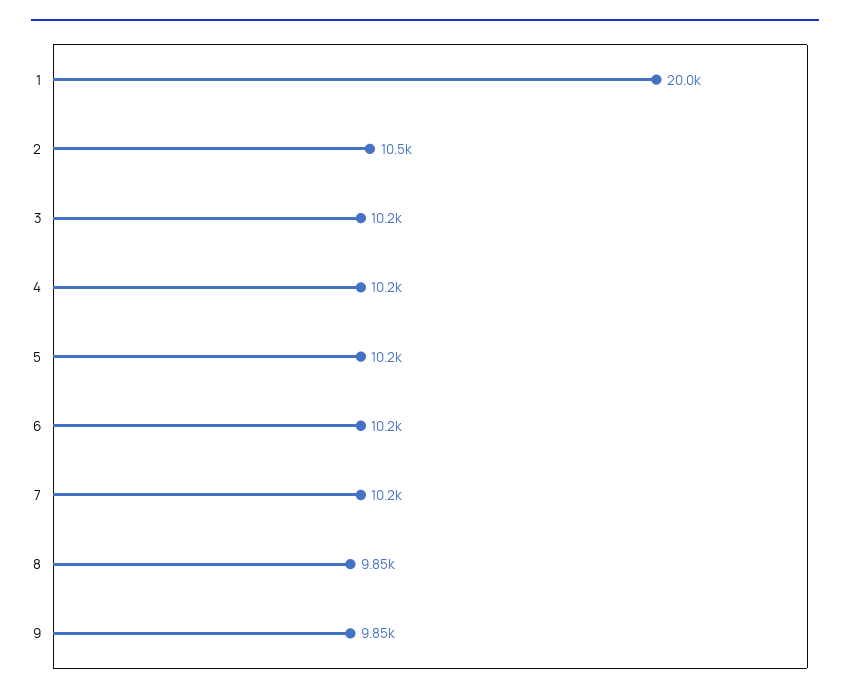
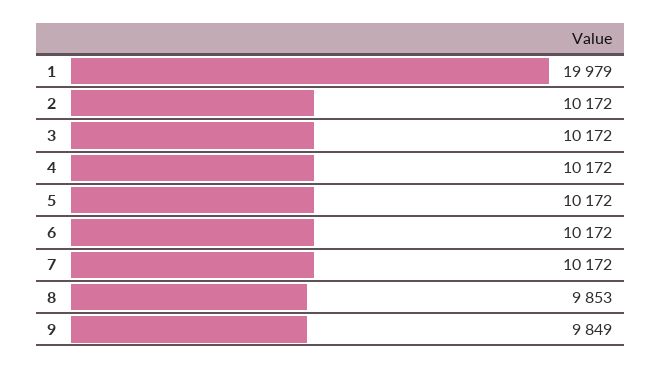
2: 10500 -> 10172

